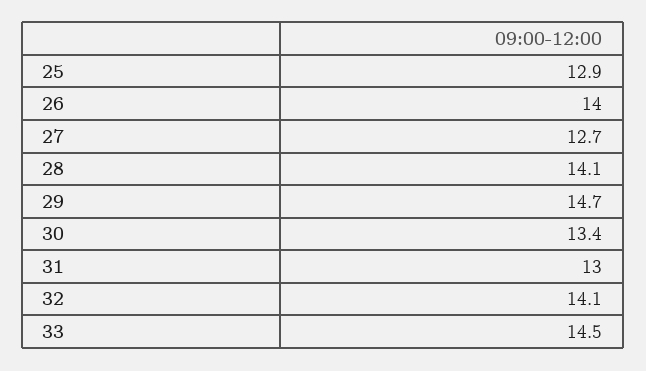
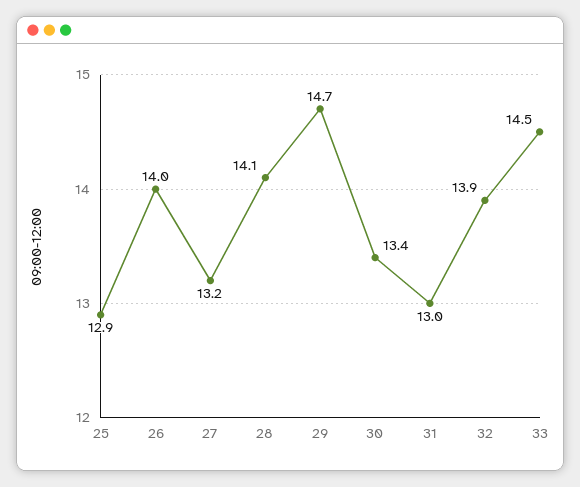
27: 12.7 -> 13.2
32: 14.1 -> 13.9

